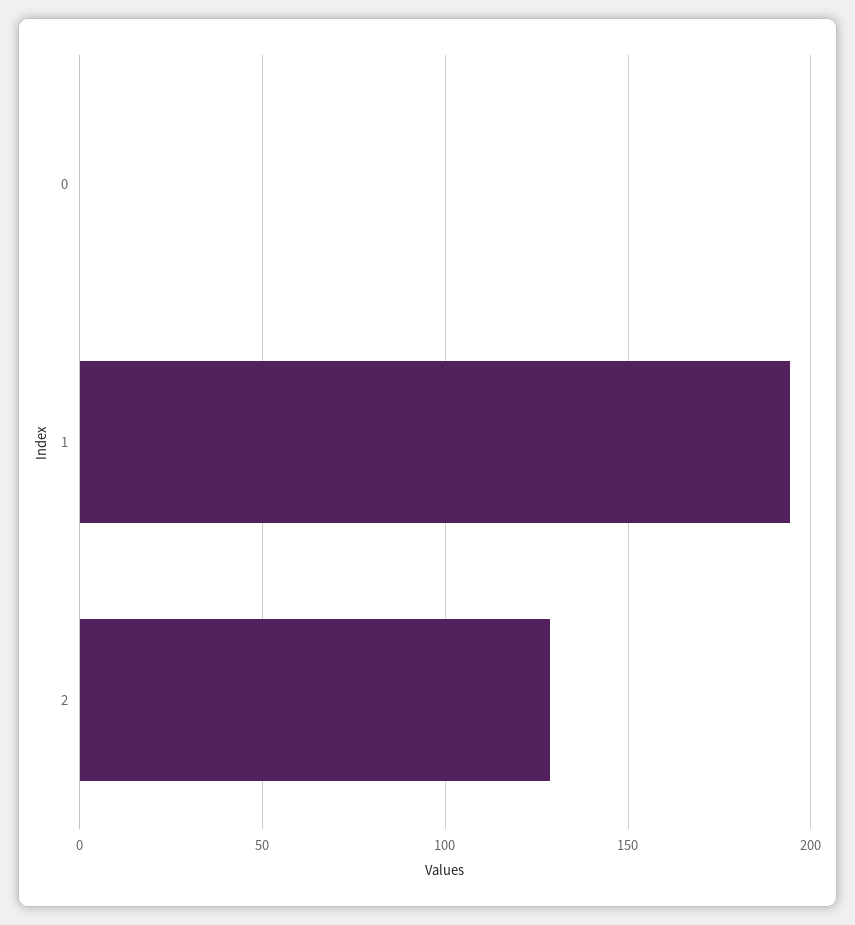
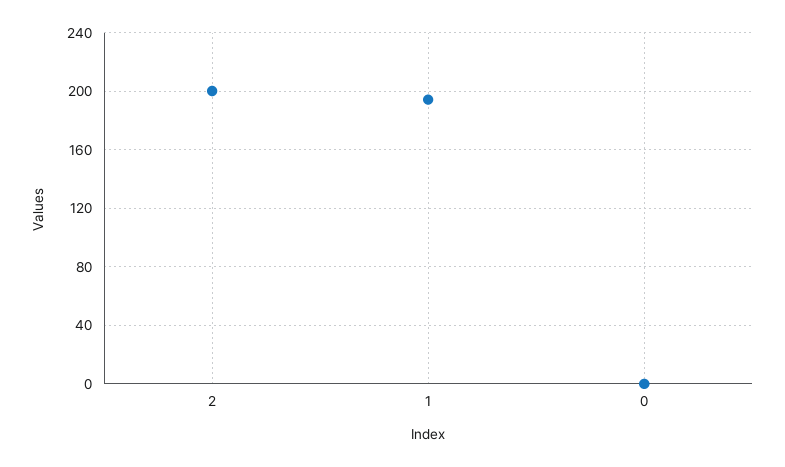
2: 130 -> 200

